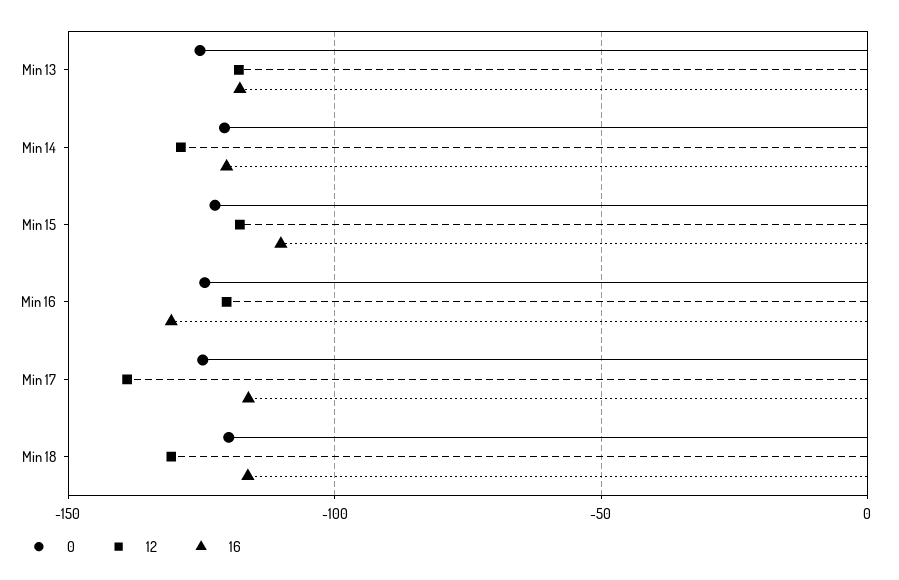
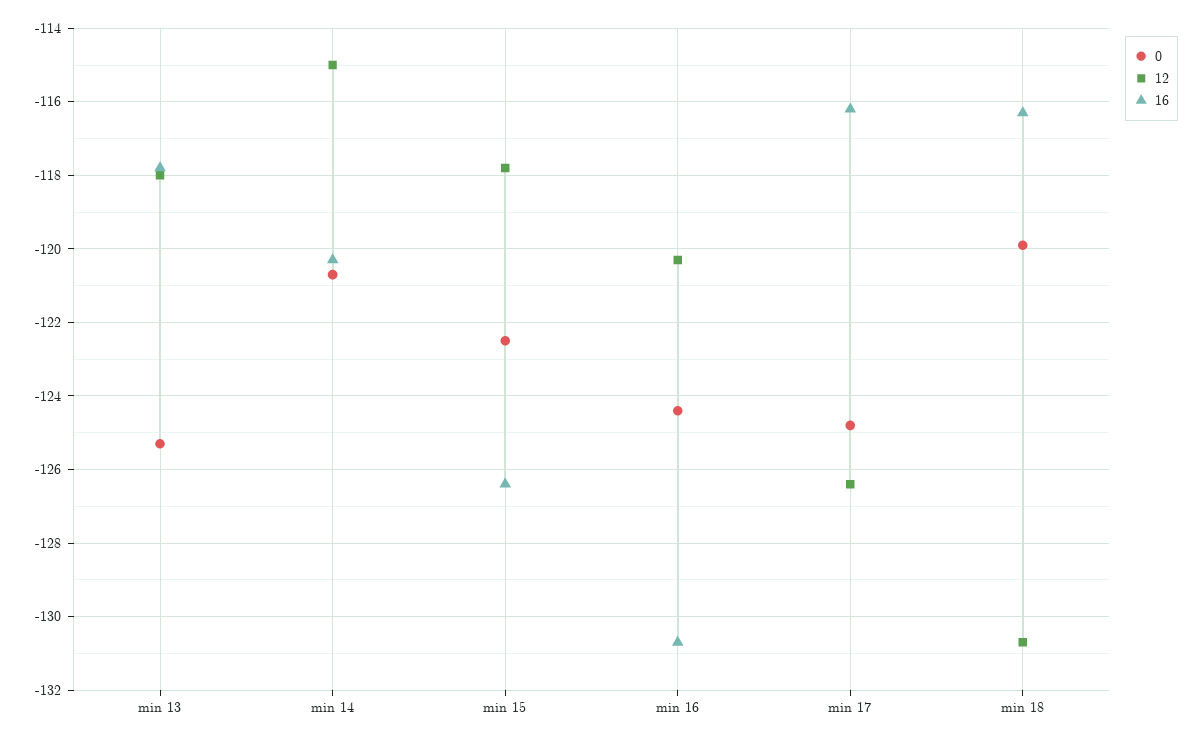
12, Min 14: -130 -> -115
16, Min 15: -110 -> -126.5
12, Min 17: -140 -> -126.5

